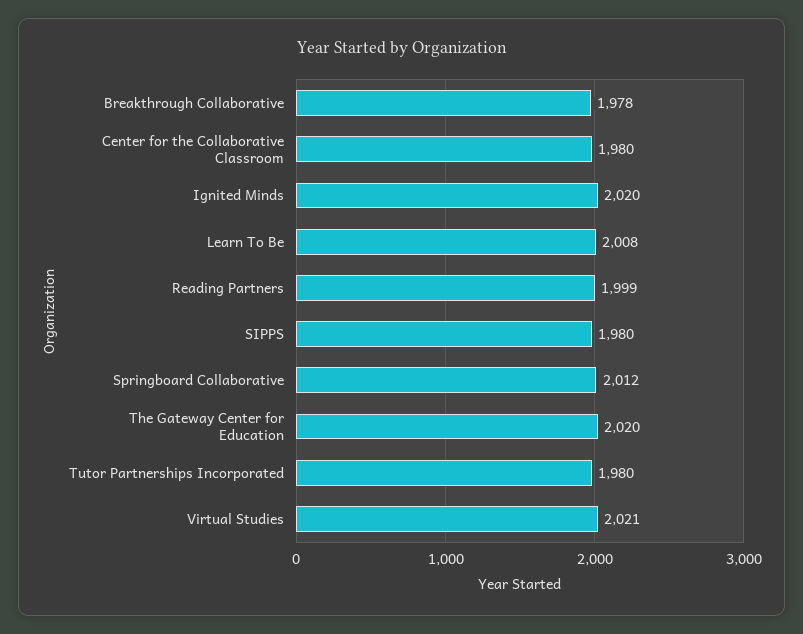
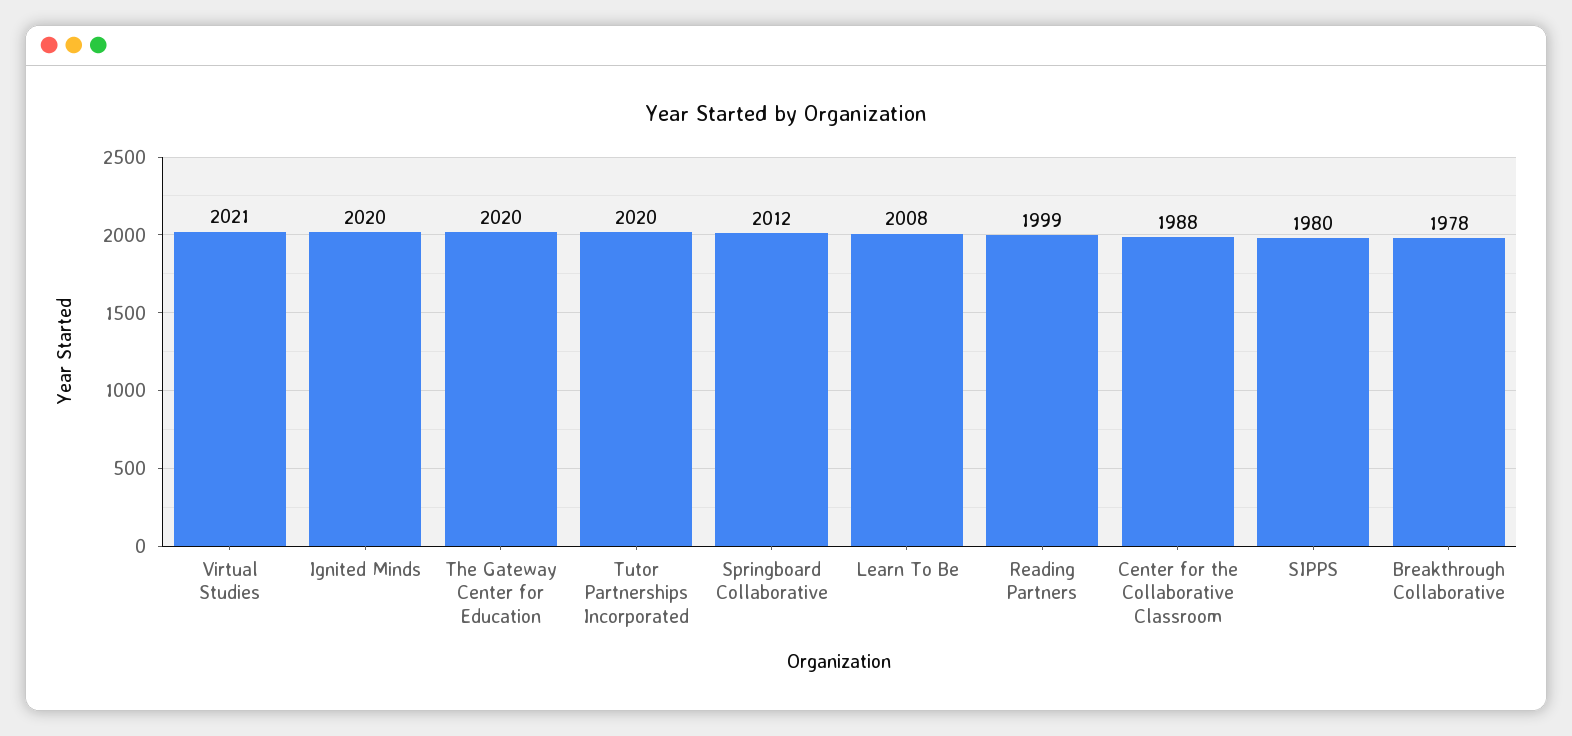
Center for the Collaborative Classroom: 1980 -> 1988
Tutor Partnerships Incorporated: 1980 -> 2020

